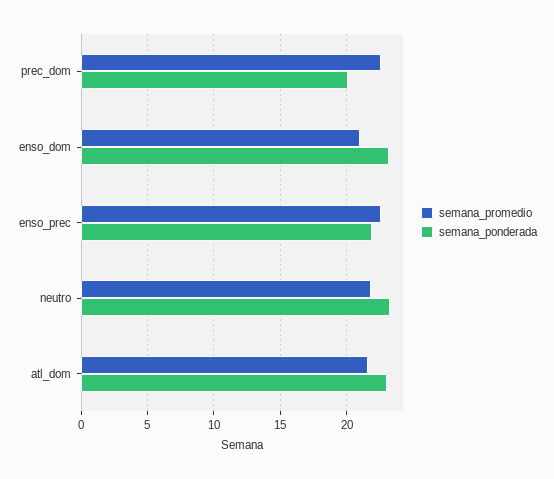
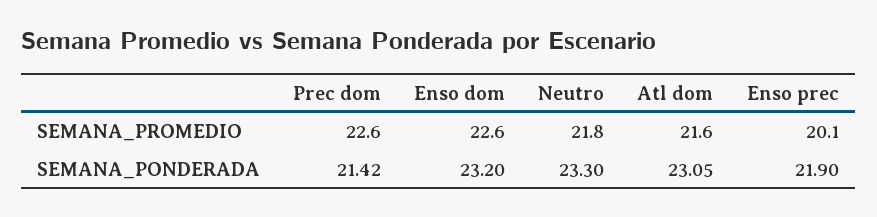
semana_ponderada, prec_dom: 20 -> 21.42
semana_promedio, enso_dom: 21 -> 22.6
semana_promedio, enso_prec: 22.5 -> 20.1

